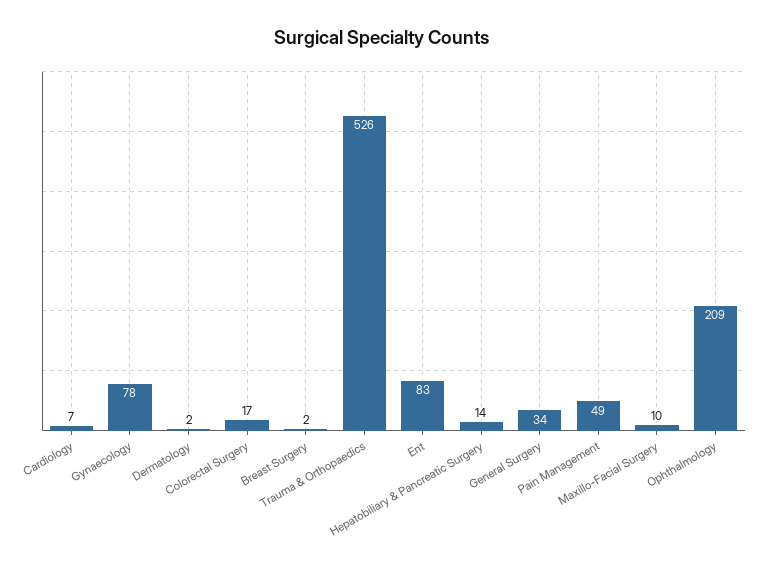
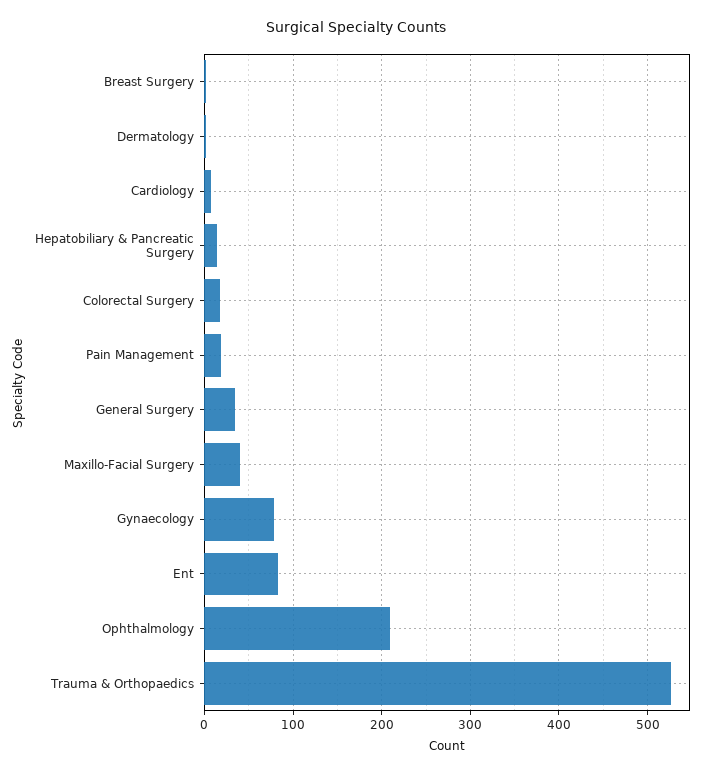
Pain Management: 49 -> 20
Maxillo-Facial Surgery: 10 -> 40

